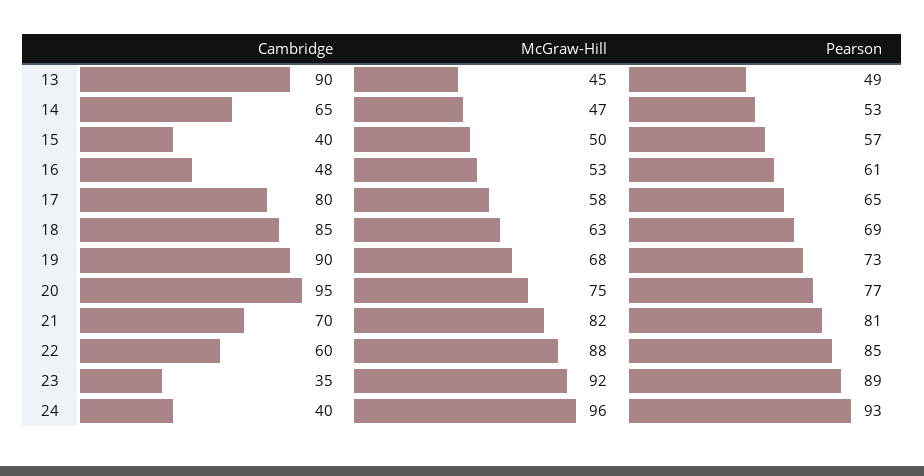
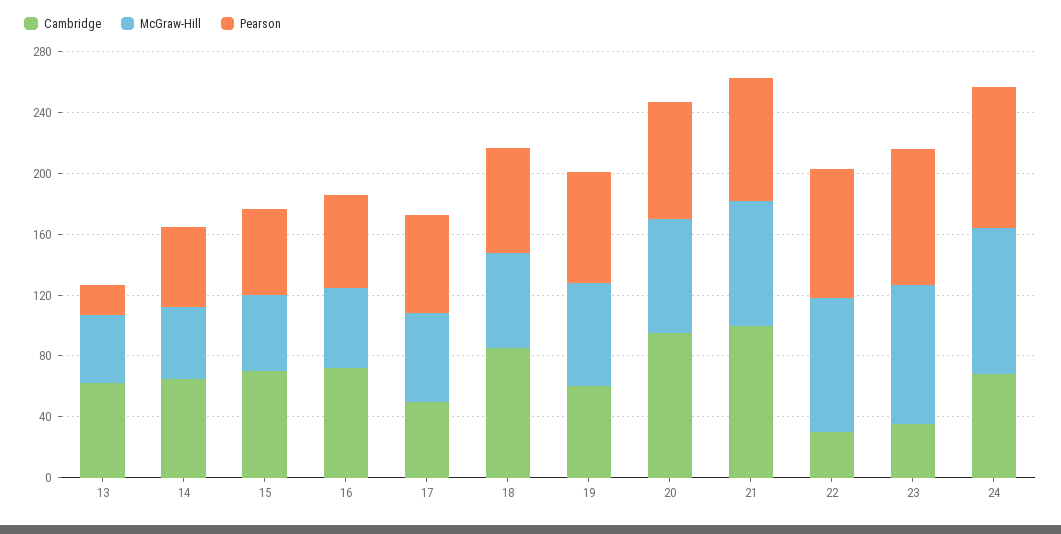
Cambridge, 13: 90 -> 60
Pearson, 13: 49 -> 20
Cambridge, 15: 40 -> 70
Cambridge, 16: 48 -> 70
Cambridge, 17: 80 -> 50
Cambridge, 19: 90 -> 60
Cambridge, 21: 70 -> 100
Cambridge, 22: 60 -> 30
Cambridge, 24: 40 -> 70

